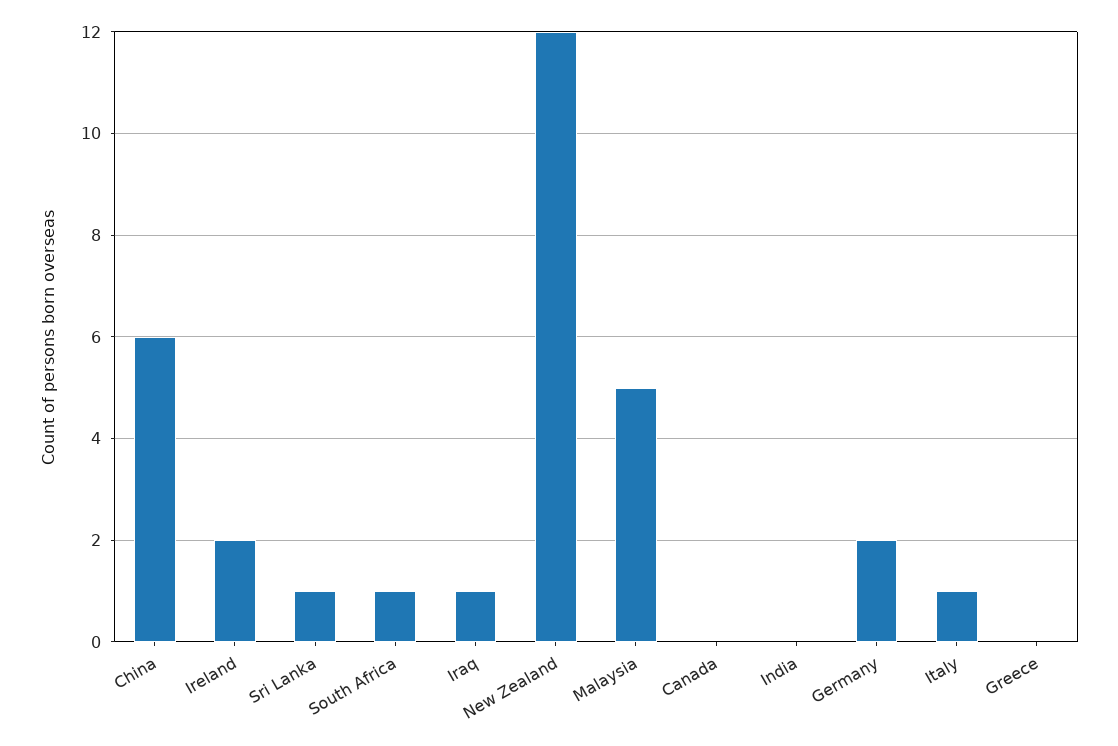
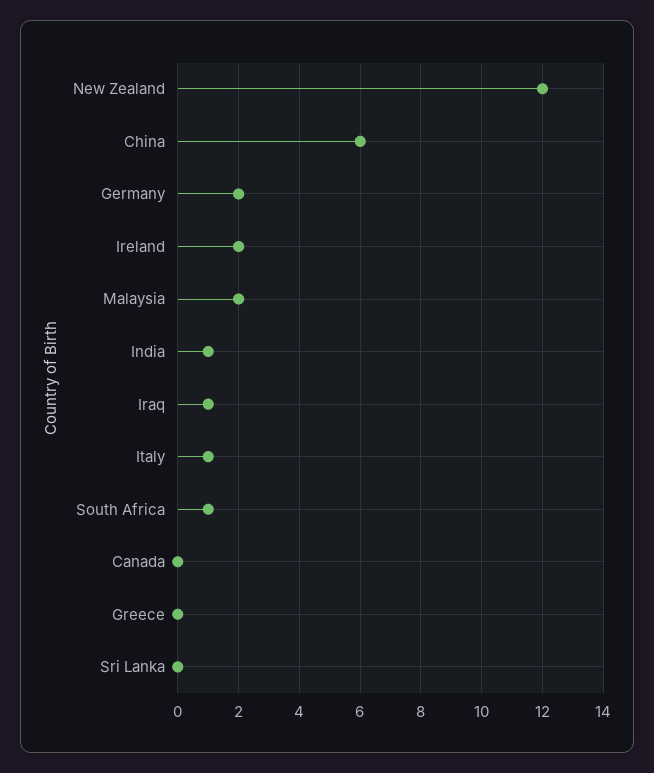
Sri Lanka: 1 -> 0
Malaysia: 5 -> 2
India: 0 -> 1

